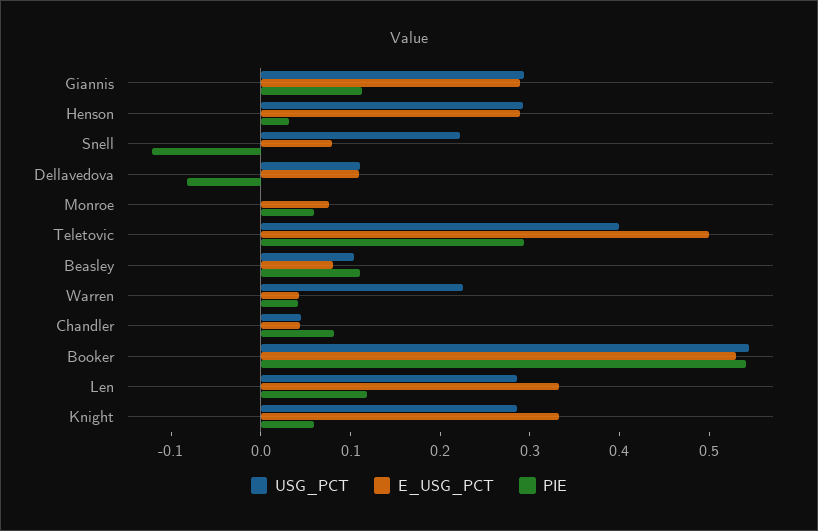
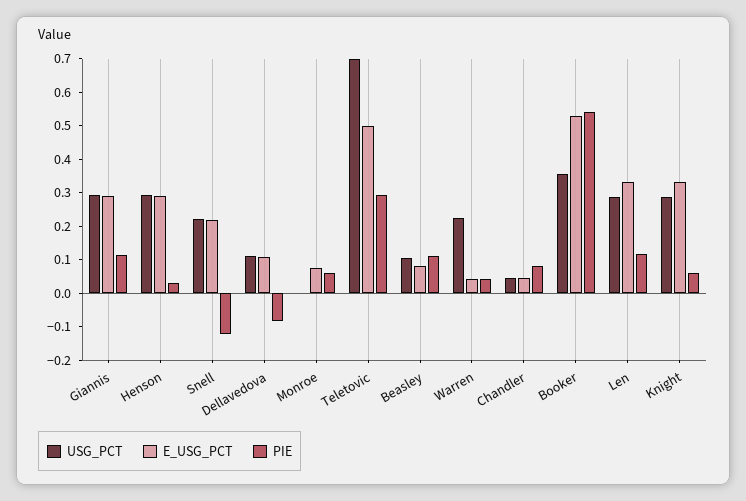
E_USG_PCT, Snell: 0.08 -> 0.225
USG_PCT, Teletovic: 0.4 -> 0.7
USG_PCT, Booker: 0.54 -> 0.35

